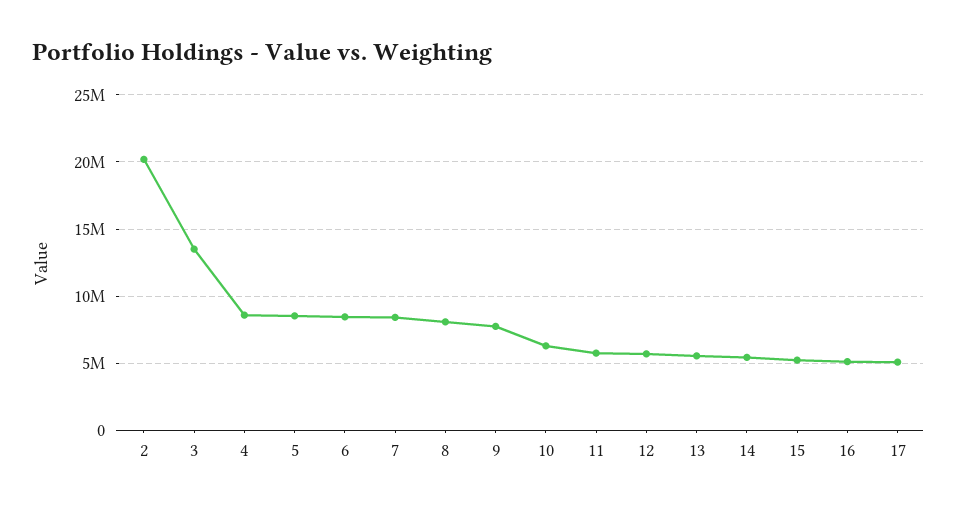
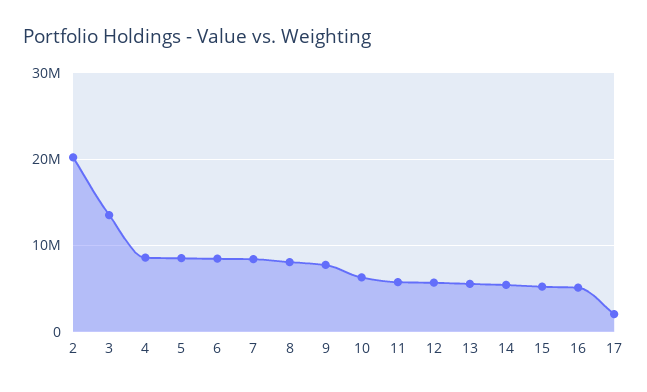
17: 5000000 -> 2000000

